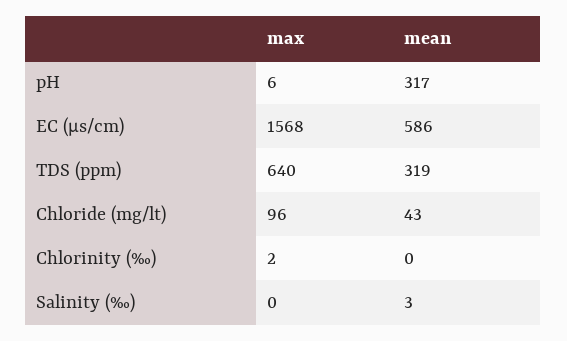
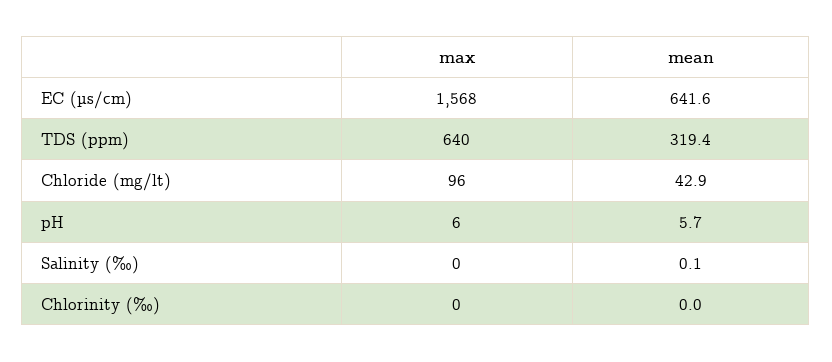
mean, pH: 317 -> 5.7
mean, EC (µs/cm): 586 -> 641.6
max, Chlorinity (‰): 2 -> 0
mean, Salinity (‰): 3 -> 0.1

